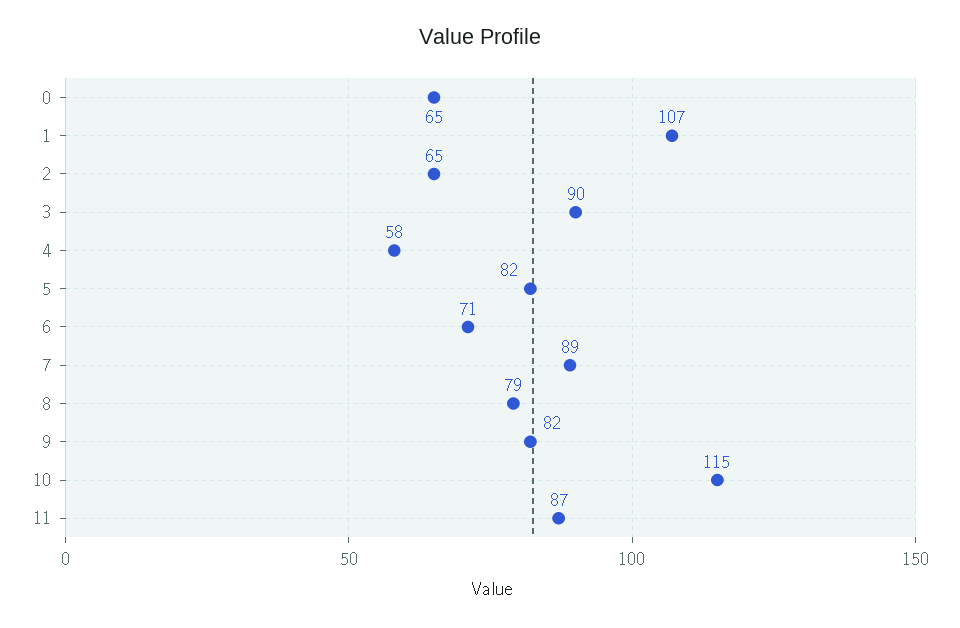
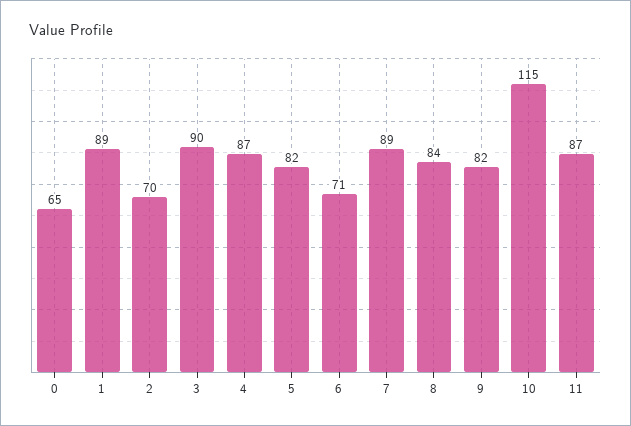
1: 107 -> 89
2: 65 -> 70
4: 58 -> 87
8: 79 -> 84

